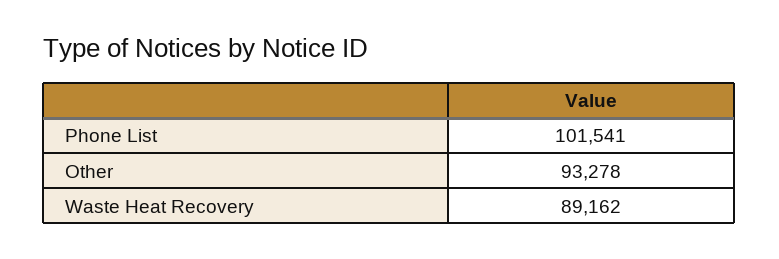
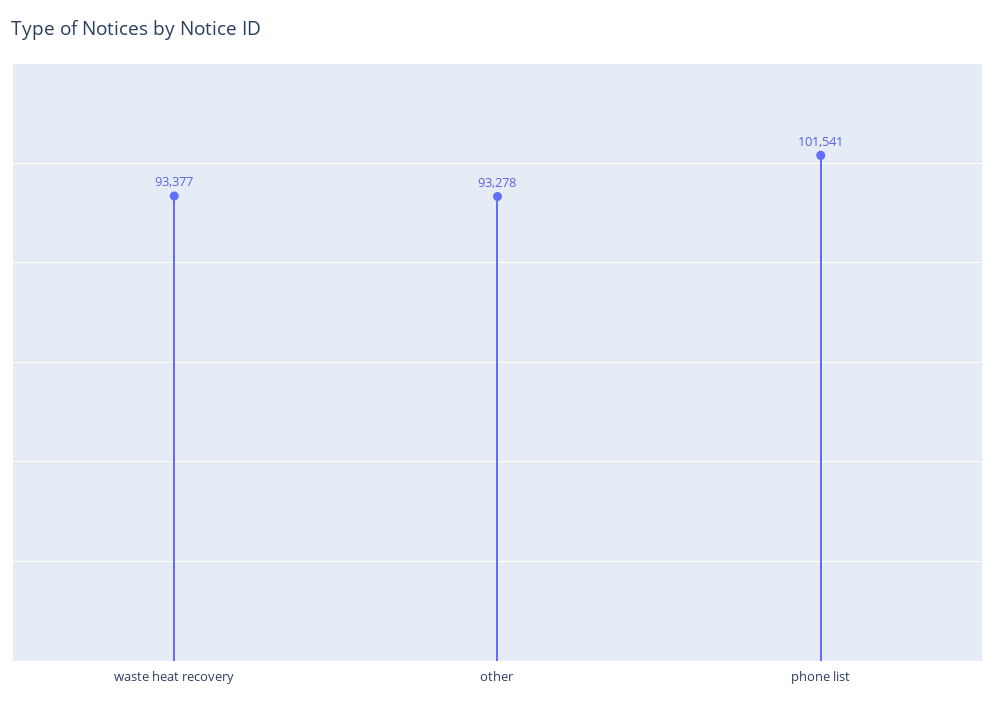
Waste Heat Recovery: 89162 -> 93377

